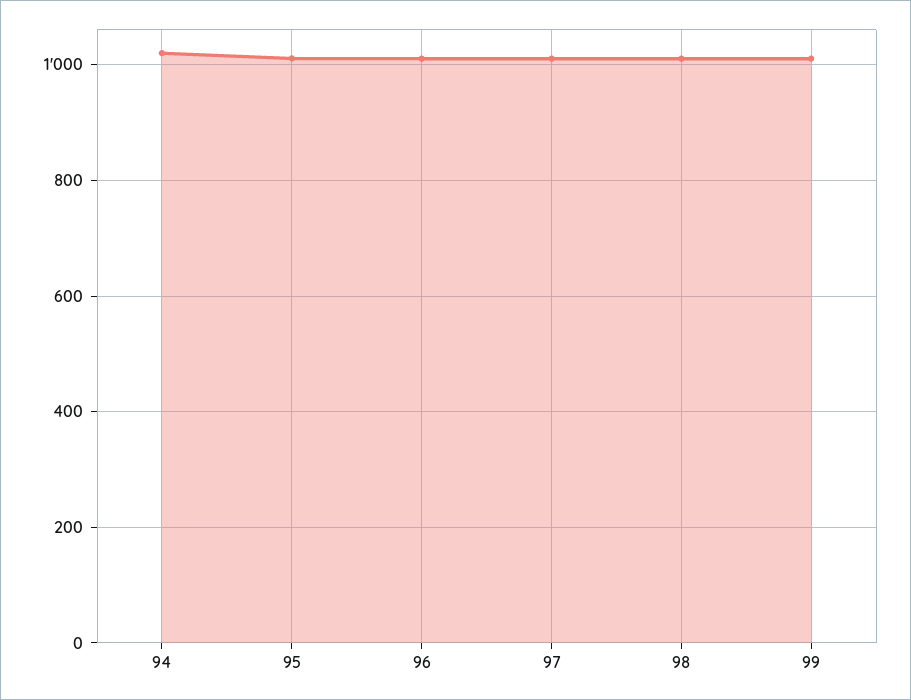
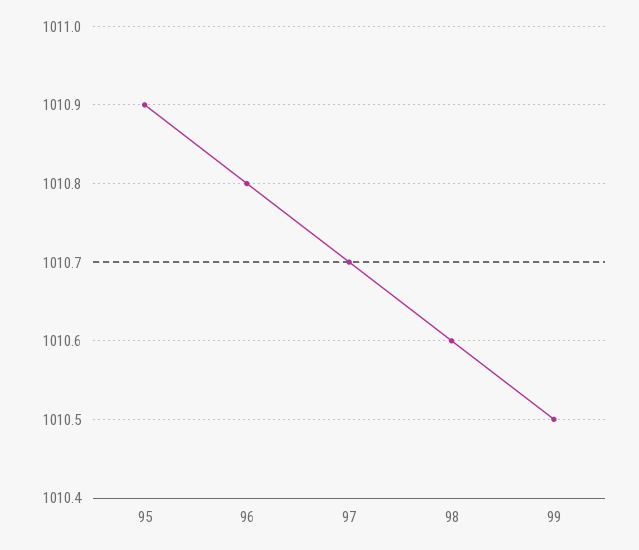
94: 1020 -> none

